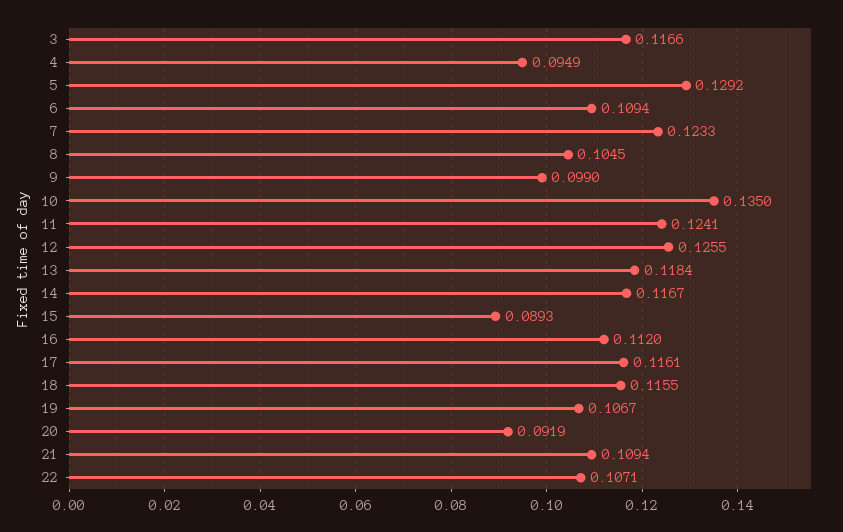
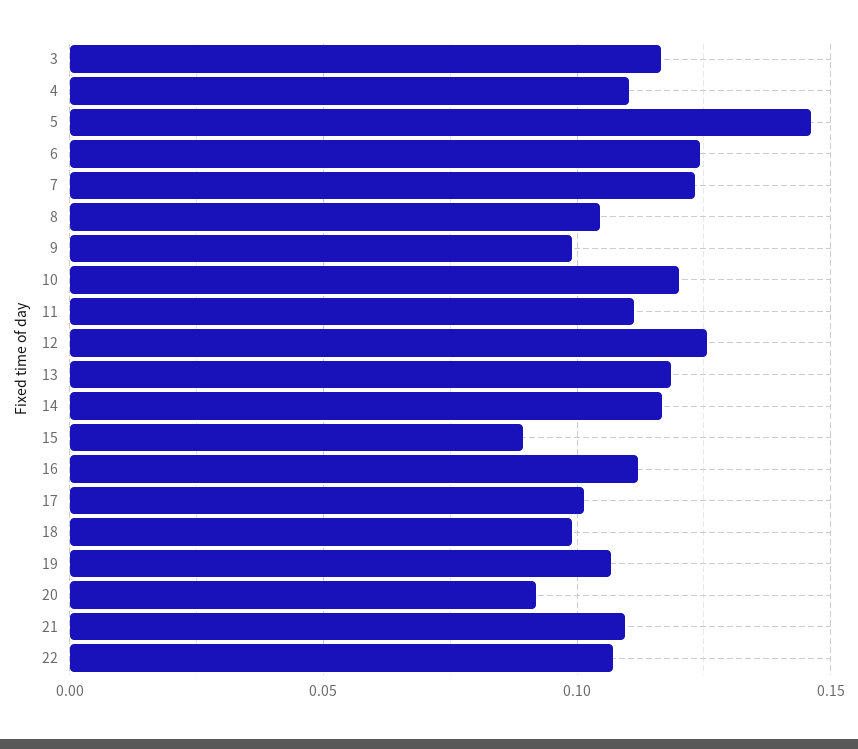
4: 0.0949 -> 0.11
5: 0.1292 -> 0.145
6: 0.1094 -> 0.125
10: 0.135 -> 0.12
11: 0.1241 -> 0.11
17: 0.1161 -> 0.1
18: 0.1155 -> 0.1

